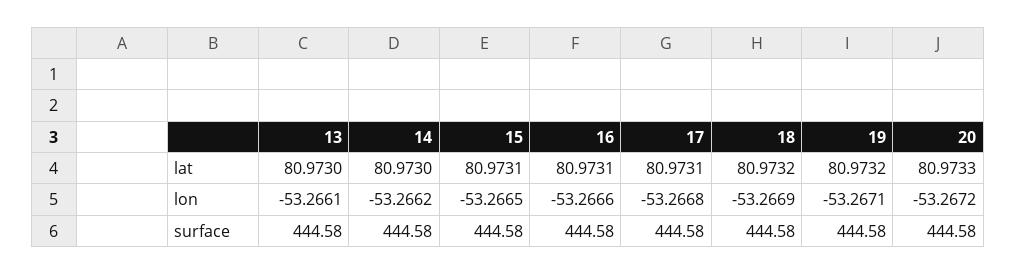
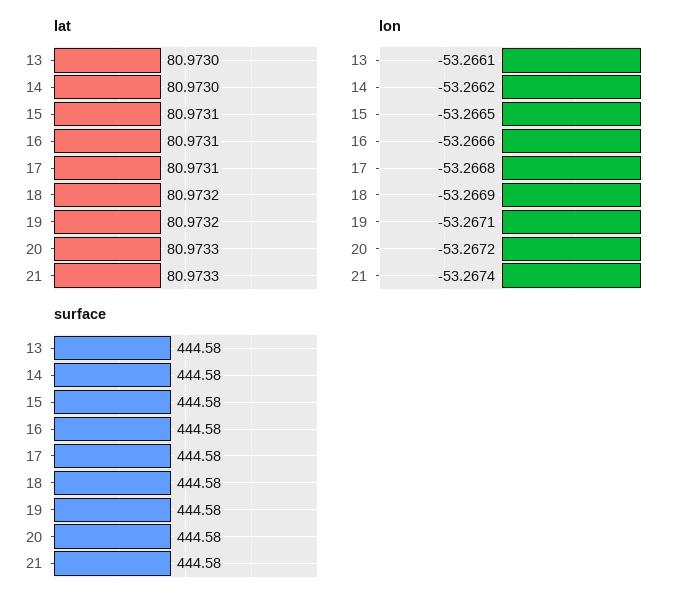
lat, 21: none -> 80.9733
lon, 21: none -> -53.2674
surface, 21: none -> 444.58

